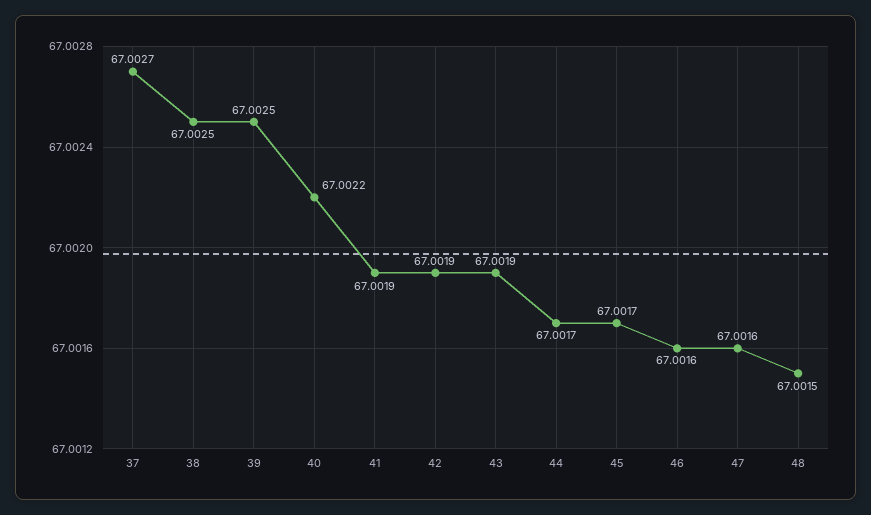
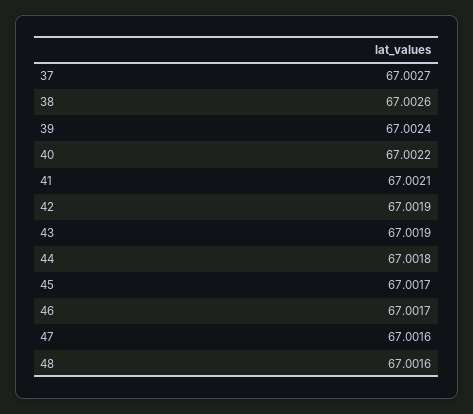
38: 67.0025 -> 67.0026
39: 67.0025 -> 67.0024
41: 67.0019 -> 67.0021
44: 67.0017 -> 67.0018
46: 67.0016 -> 67.0017
48: 67.0015 -> 67.0016

